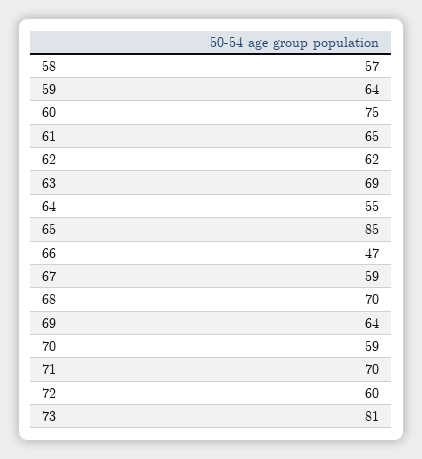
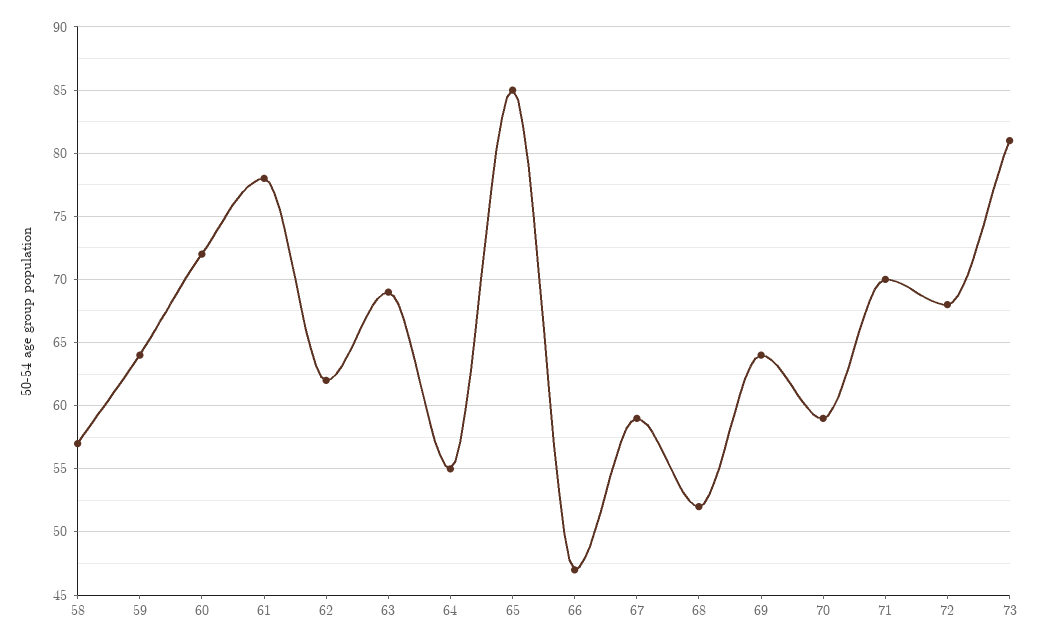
60: 75 -> 72
61: 65 -> 78
68: 70 -> 52
72: 60 -> 68

